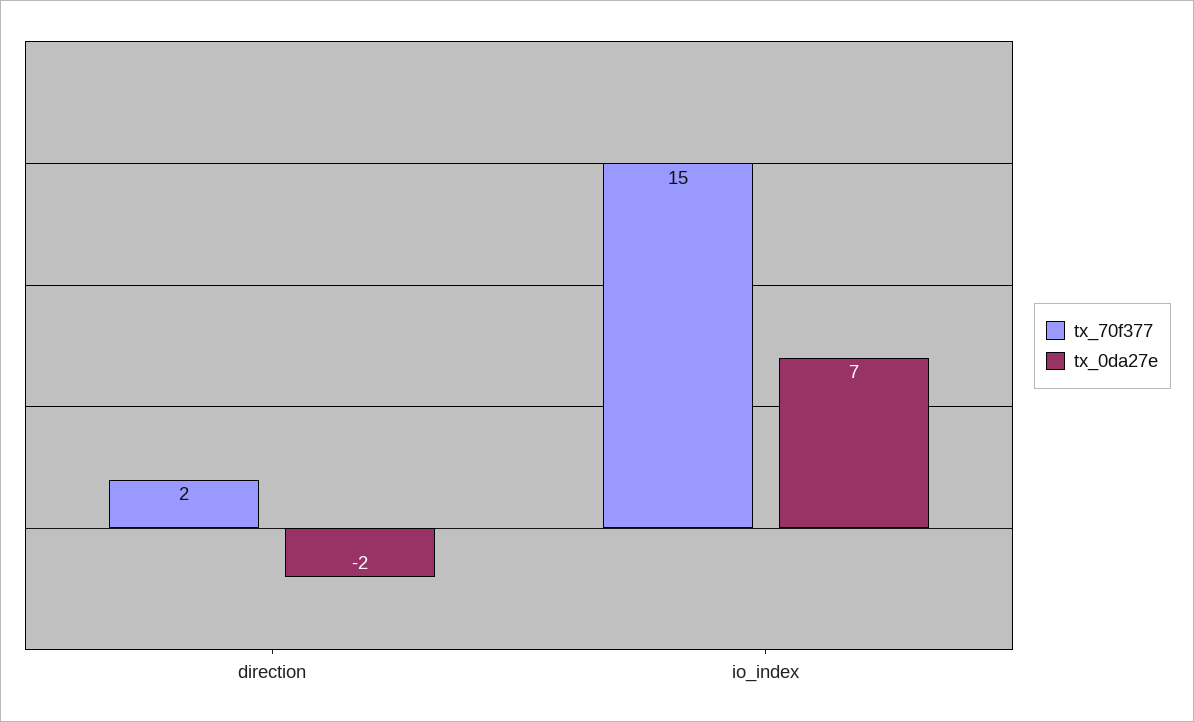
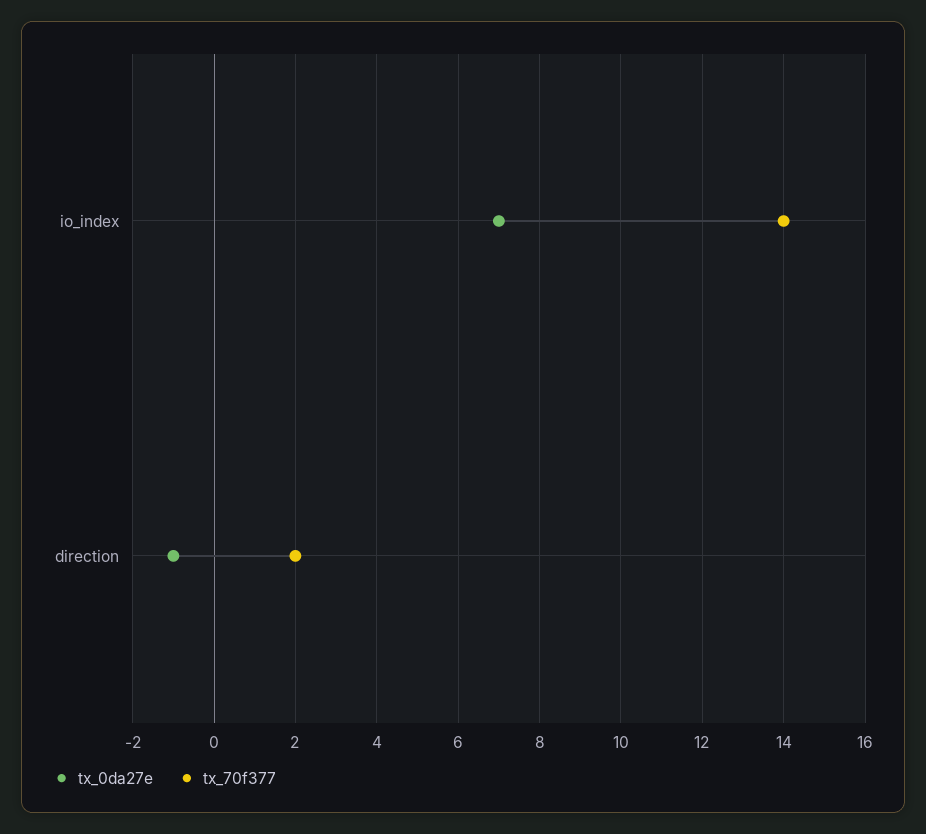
tx_0da27e, direction: -2 -> -1
tx_70f377, io_index: 15 -> 14

